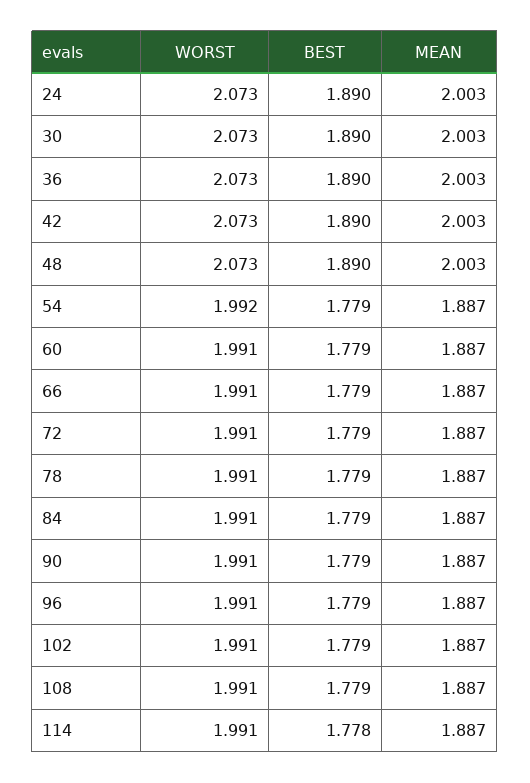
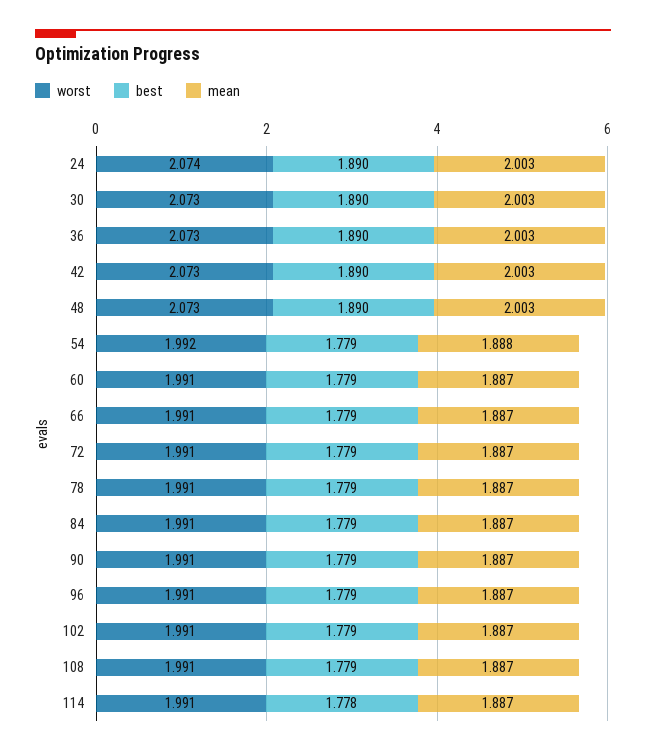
WORST, 24: 2.073 -> 2.074
MEAN, 54: 1.887 -> 1.888

